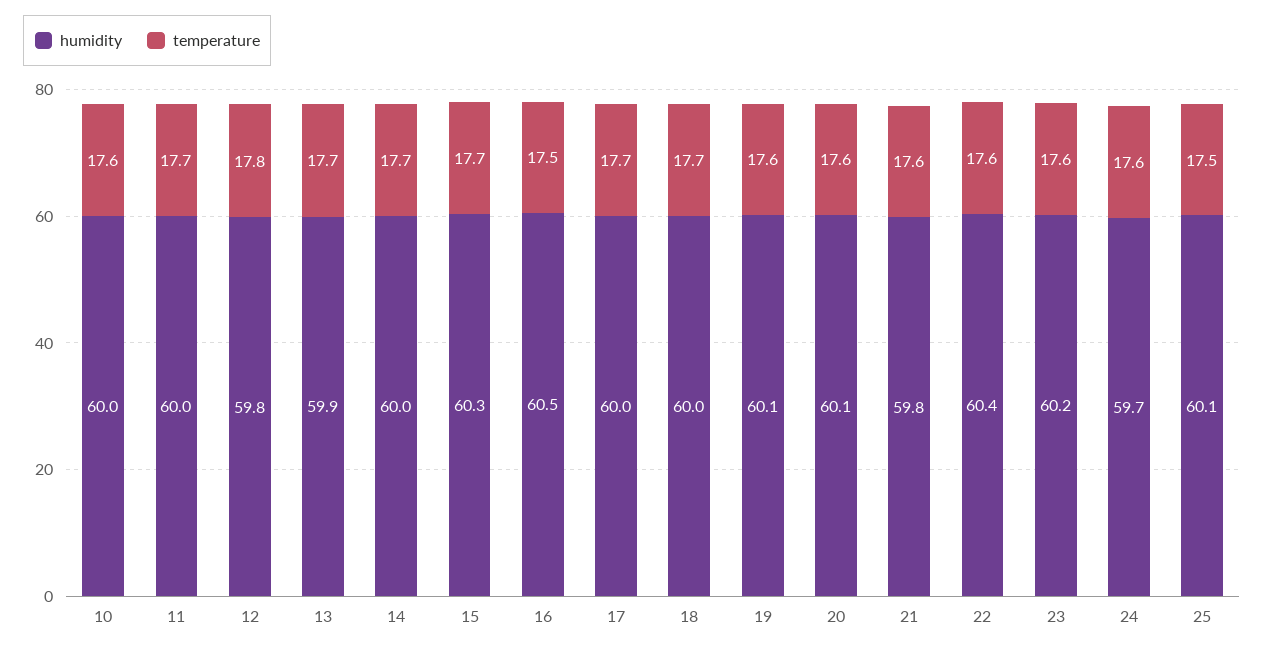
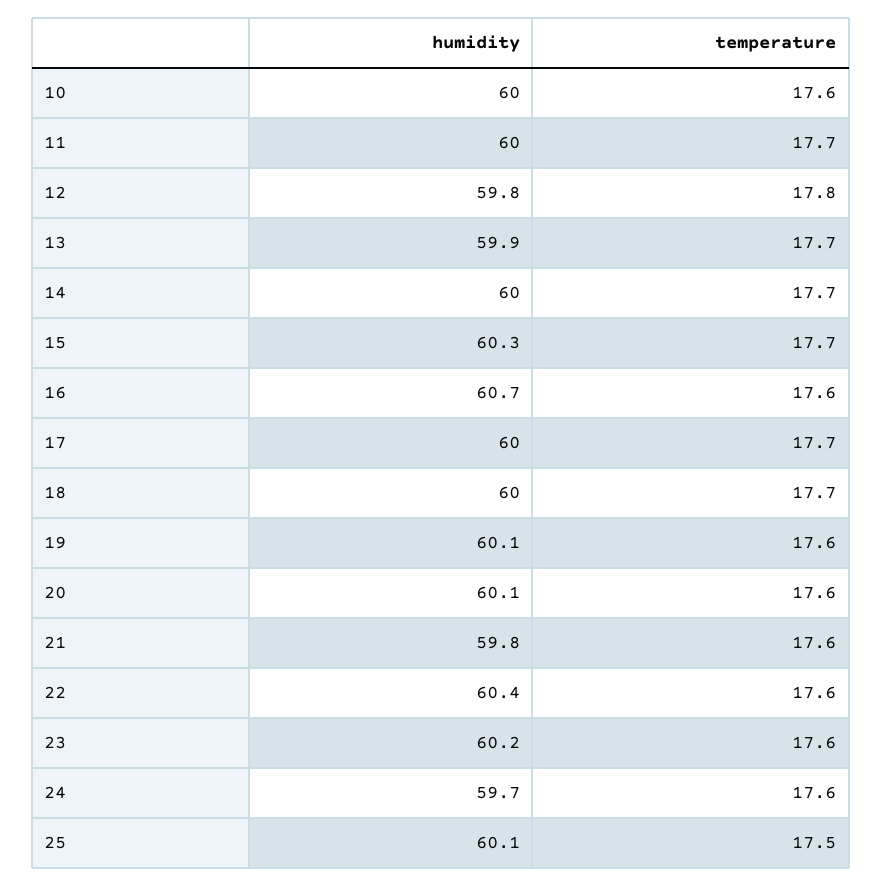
humidity, 16: 60.5 -> 60.7
temperature, 16: 17.5 -> 17.6

